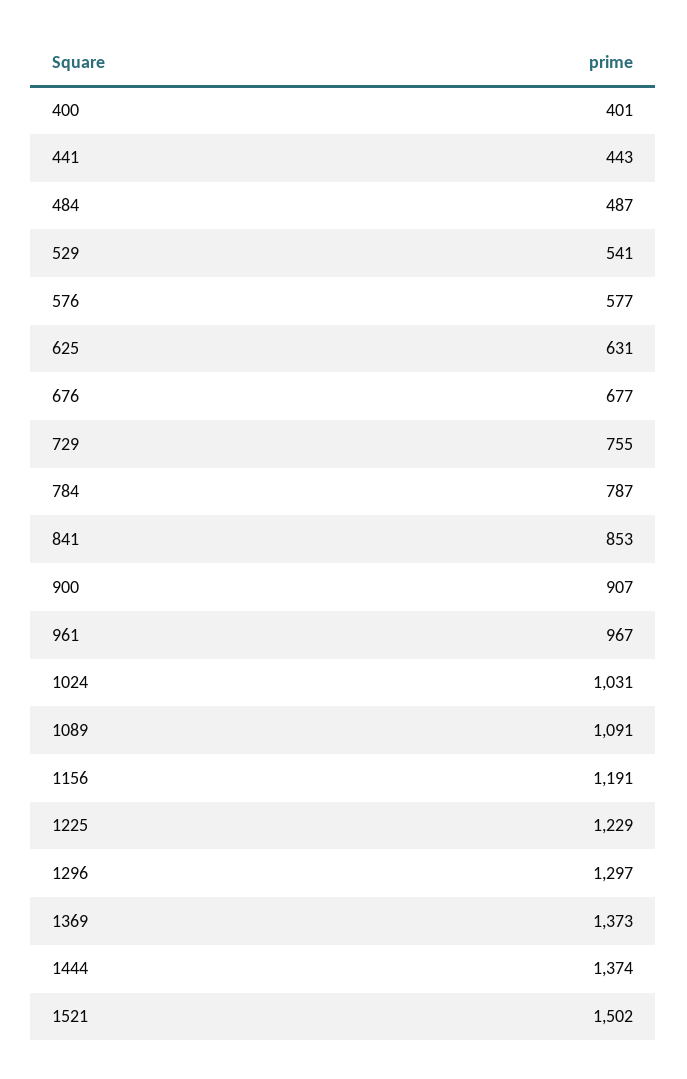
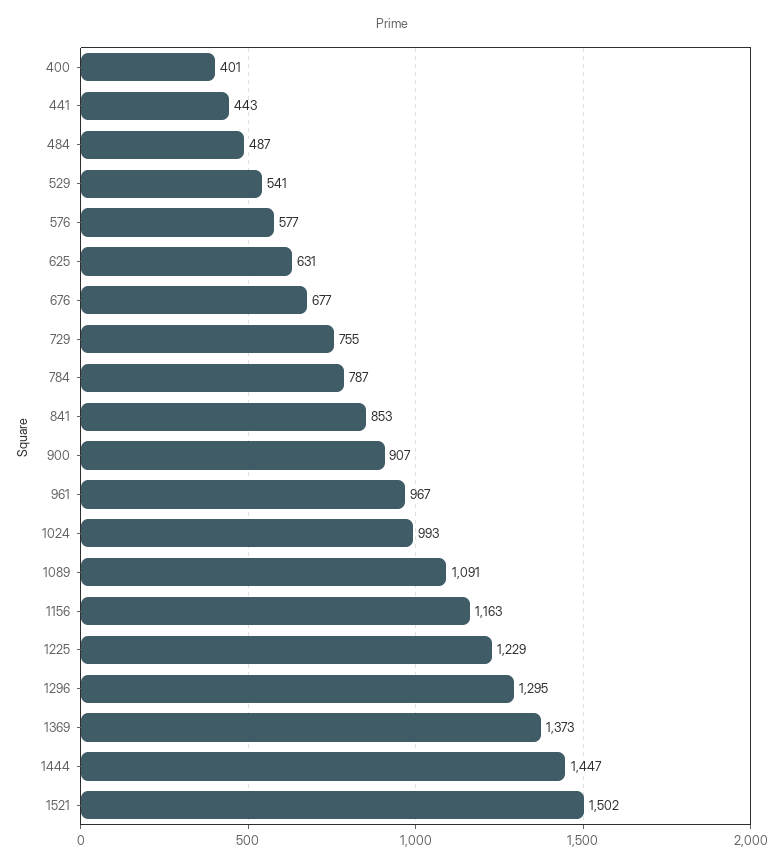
1024: 1031 -> 993
1156: 1191 -> 1163
1296: 1297 -> 1295
1444: 1374 -> 1447

